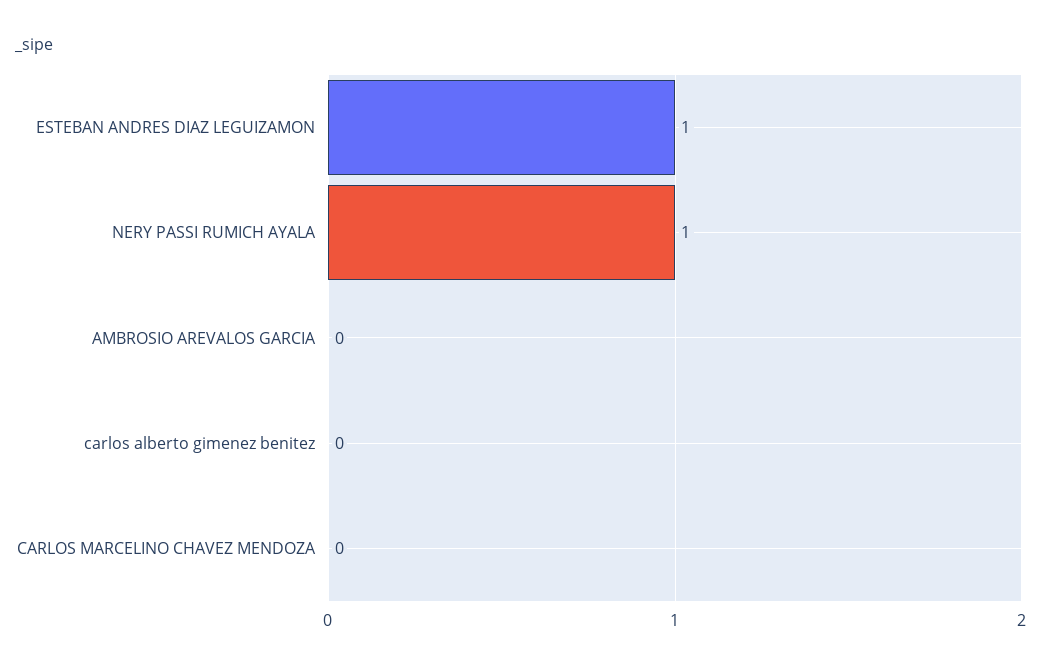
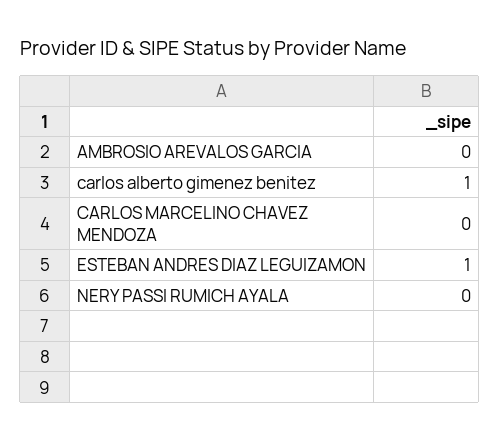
NERY PASSI RUMICH AYALA: 1 -> 0
carlos alberto gimenez benitez: 0 -> 1

